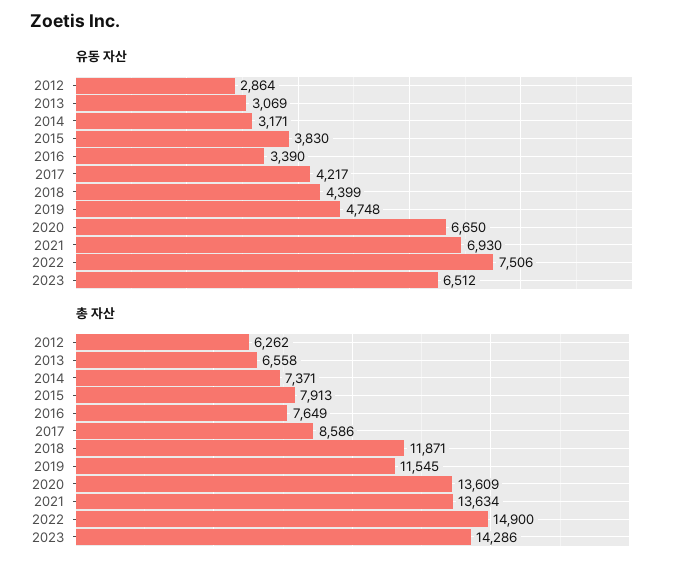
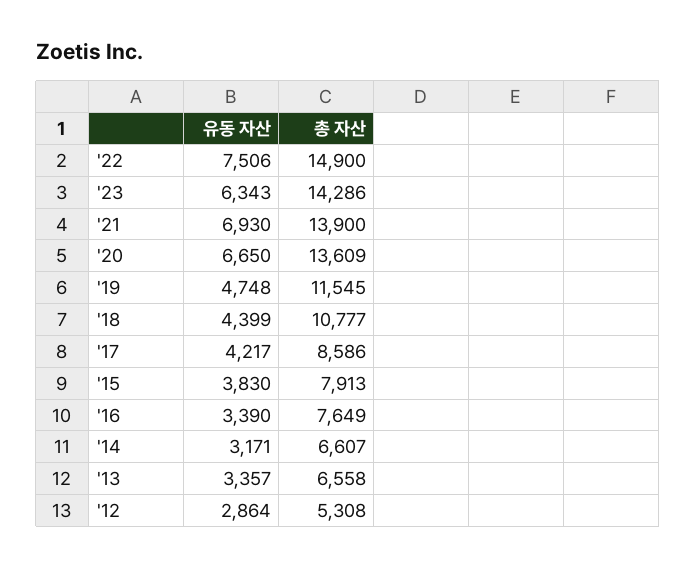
유동 자산, 2013: 3069 -> 3357
유동 자산, 2023: 6512 -> 6343
총 자산, 2012: 6262 -> 5308
총 자산, 2014: 7371 -> 6607
총 자산, 2018: 11871 -> 10777
총 자산, 2021: 13634 -> 13900

